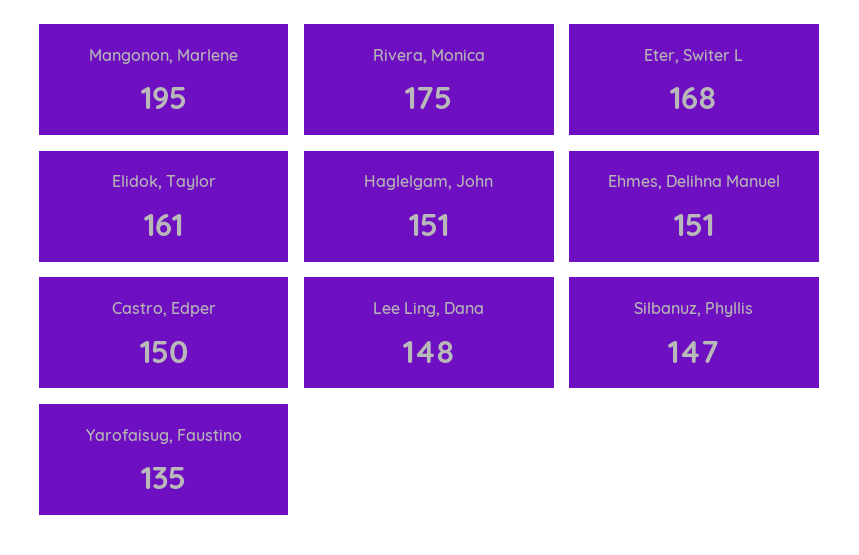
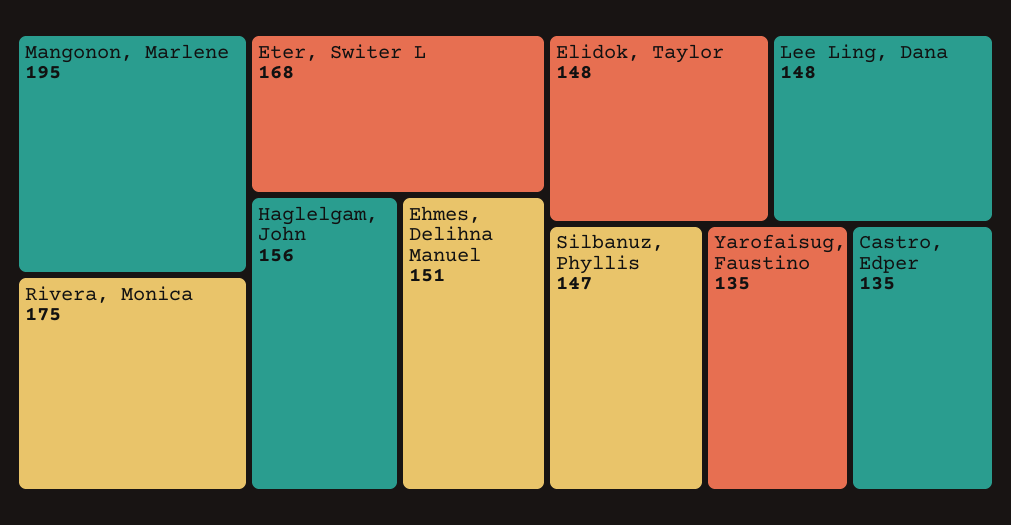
Elidok, Taylor: 161 -> 148
Haglelgam, John: 151 -> 156
Castro, Edper: 150 -> 135

